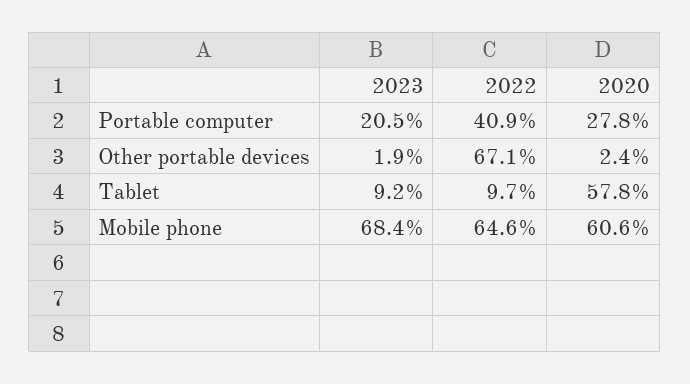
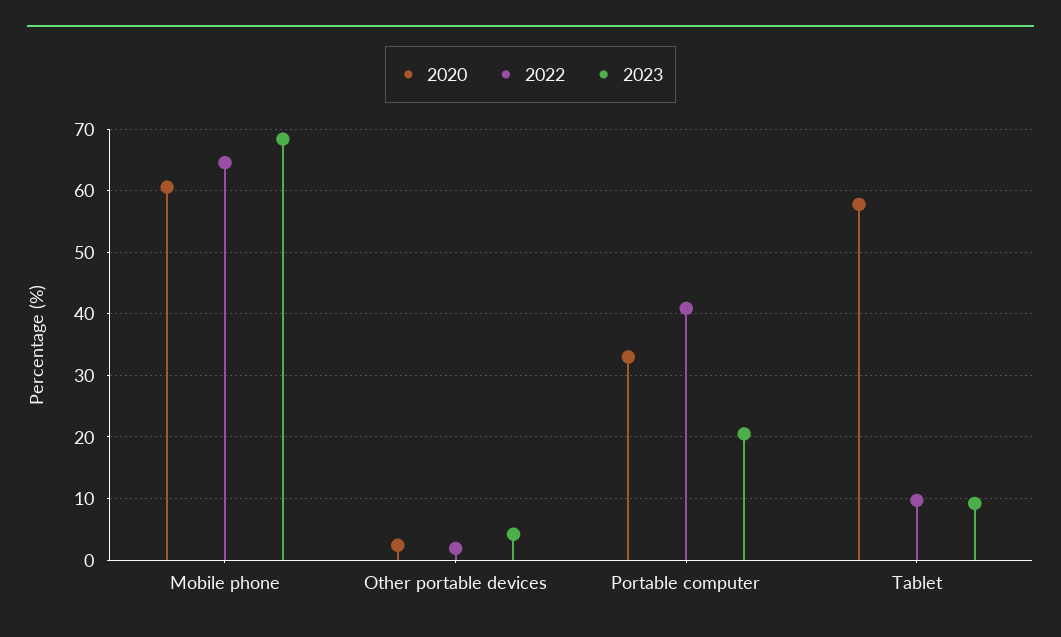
2020, Portable computer: 27.8 -> 33
2023, Other portable devices: 1.9 -> 4
2022, Other portable devices: 67.1 -> 2

